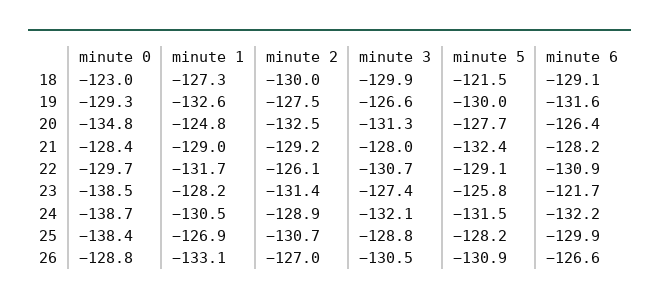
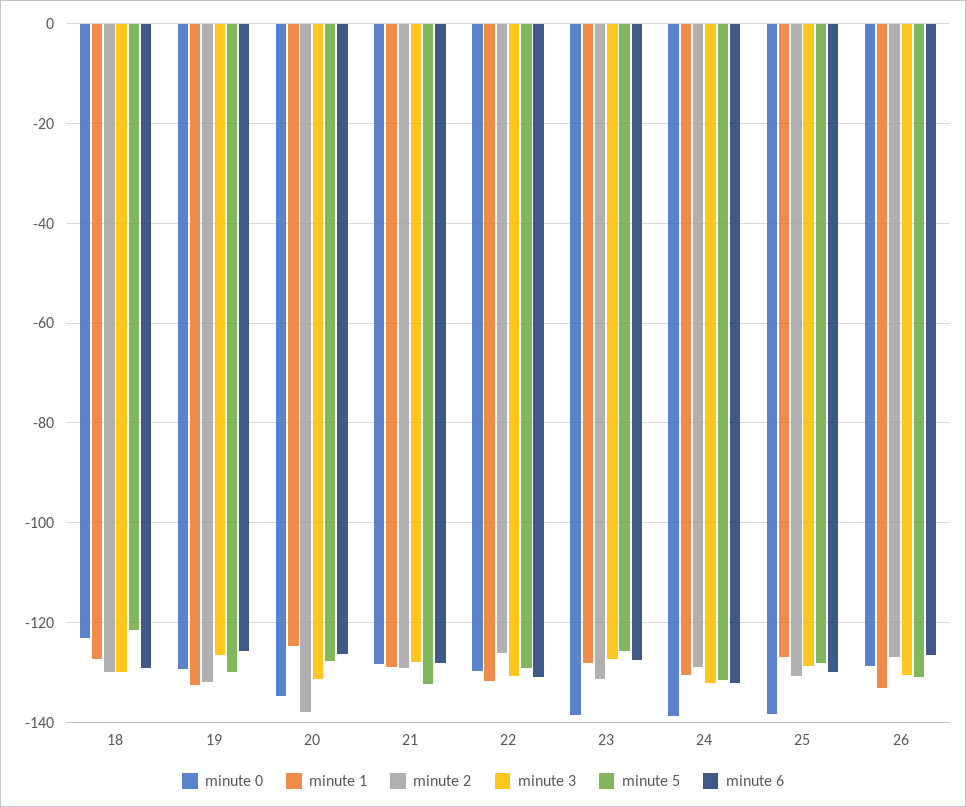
minute 2, 19: -127.5 -> -132
minute 6, 19: -131.6 -> -126
minute 2, 20: -132.5 -> -138
minute 6, 23: -121.7 -> -128

